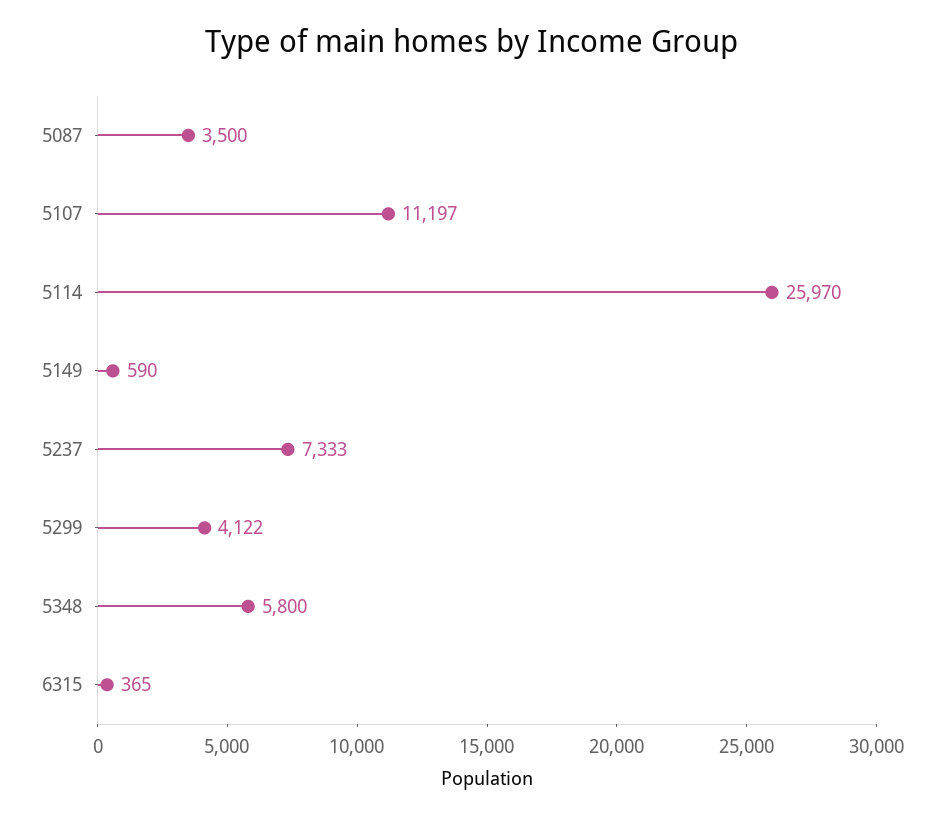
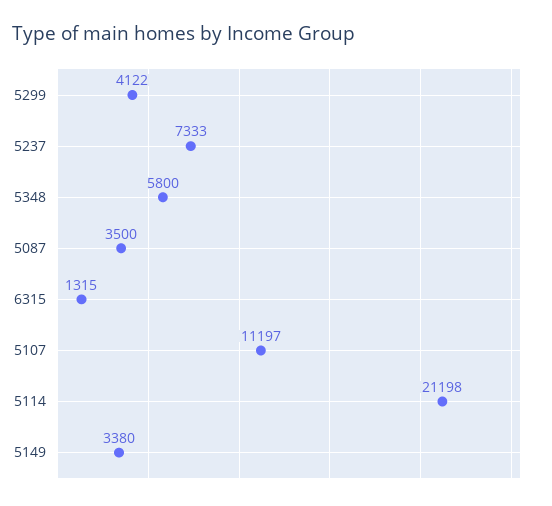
5114: 25970 -> 21198
5149: 590 -> 3380
6315: 365 -> 1315

